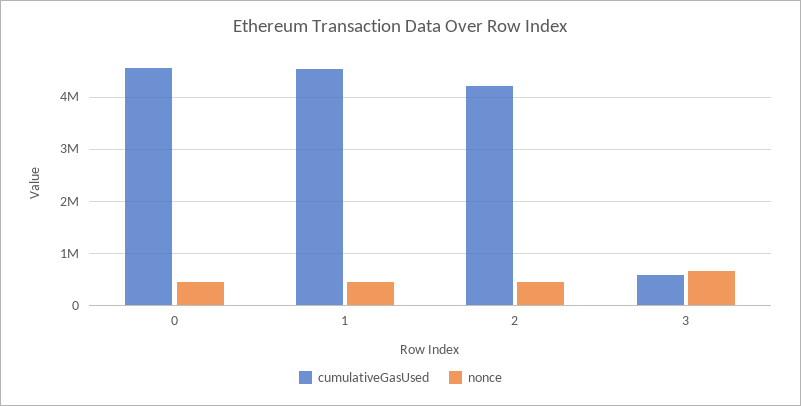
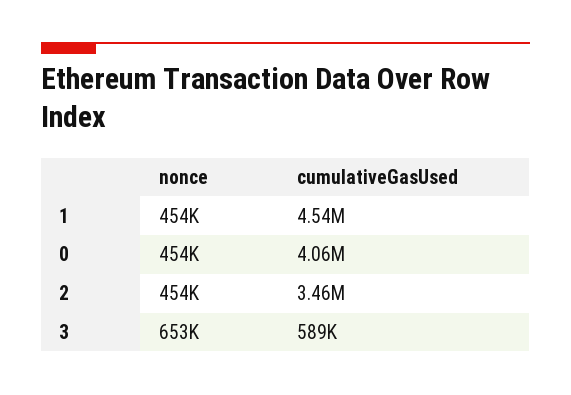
cumulativeGasUsed, 0: 4600000 -> 4060000
cumulativeGasUsed, 2: 4200000 -> 3460000

